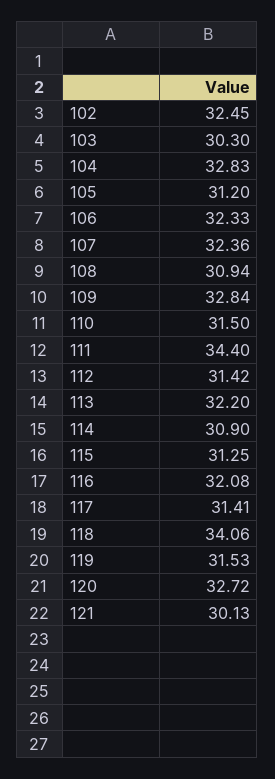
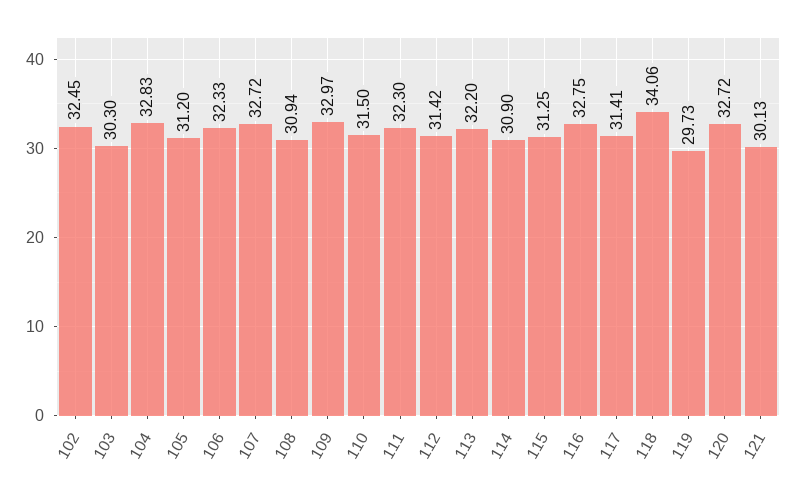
107: 32.36 -> 32.72
109: 32.84 -> 32.97
111: 34.4 -> 32.3
116: 32.08 -> 32.75
119: 31.53 -> 29.73

